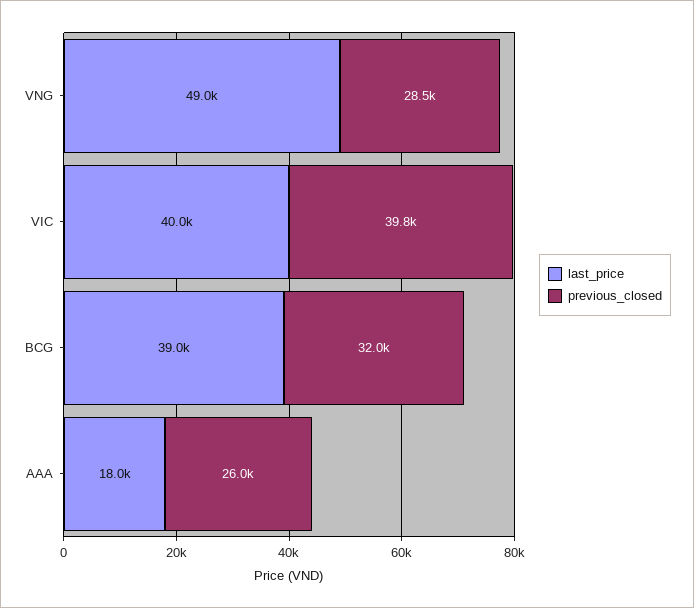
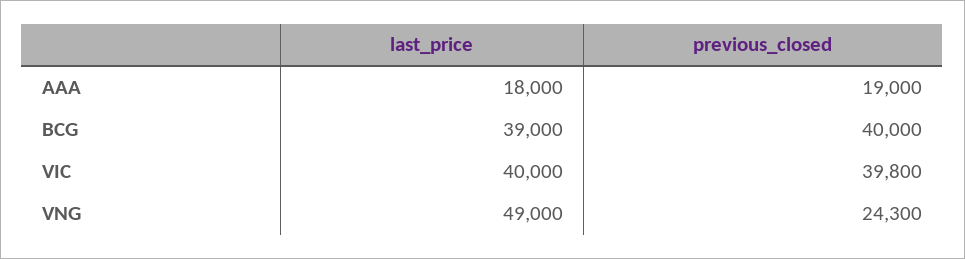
previous_closed, VNG: 28500 -> 24300
previous_closed, BCG: 32000 -> 40000
previous_closed, AAA: 26000 -> 19000

